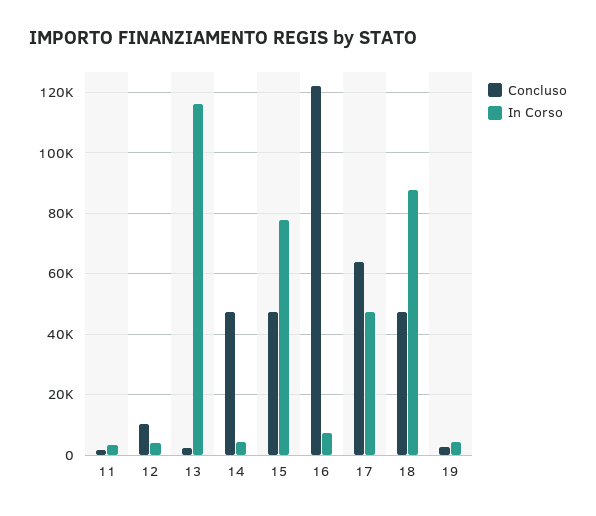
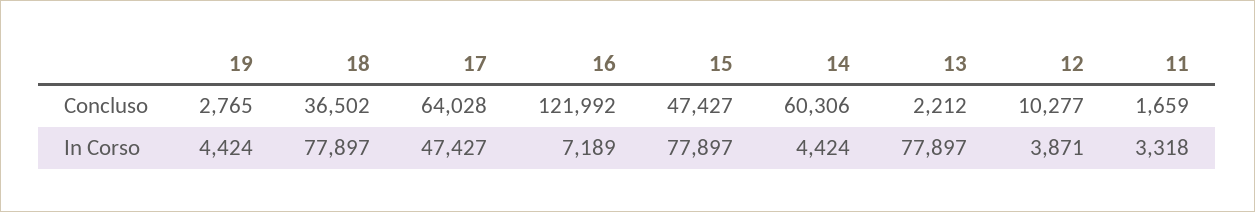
In Corso, 13: 116000 -> 77897
Concluso, 14: 48000 -> 60306
Concluso, 18: 48000 -> 36502
In Corso, 18: 88000 -> 77897

